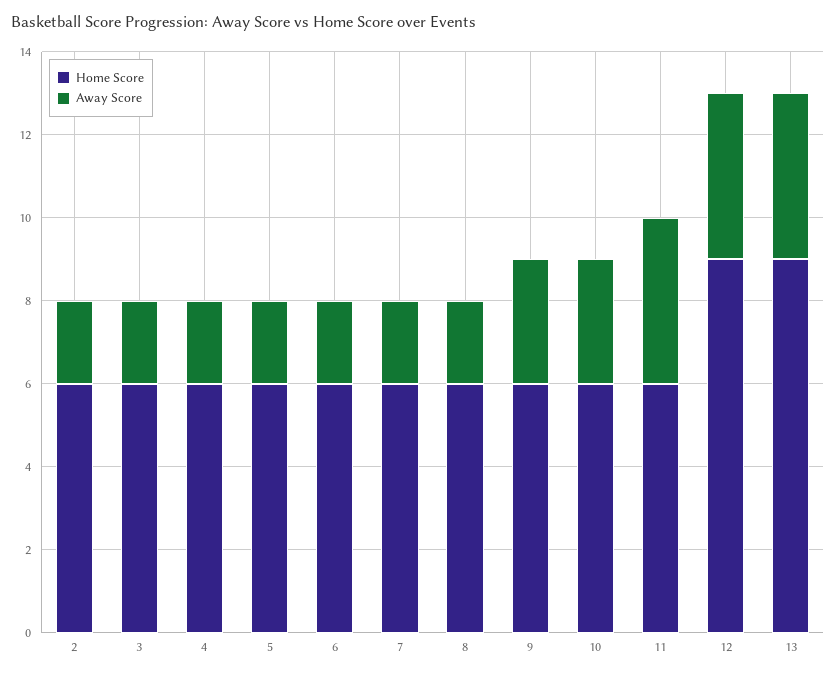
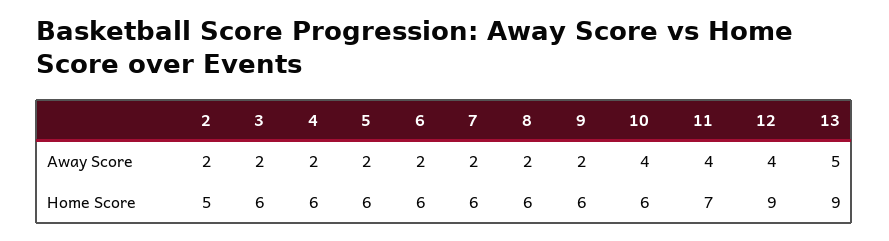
Home Score, 2: 6 -> 5
Away Score, 9: 3 -> 2
Away Score, 10: 3 -> 4
Home Score, 11: 6 -> 7
Away Score, 13: 4 -> 5

